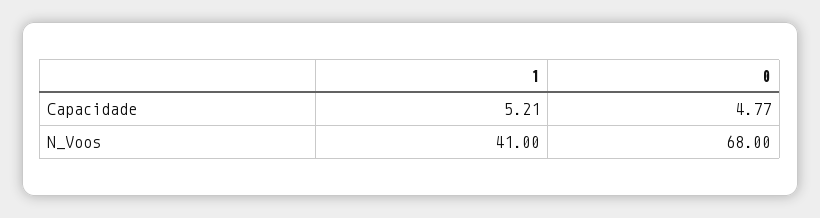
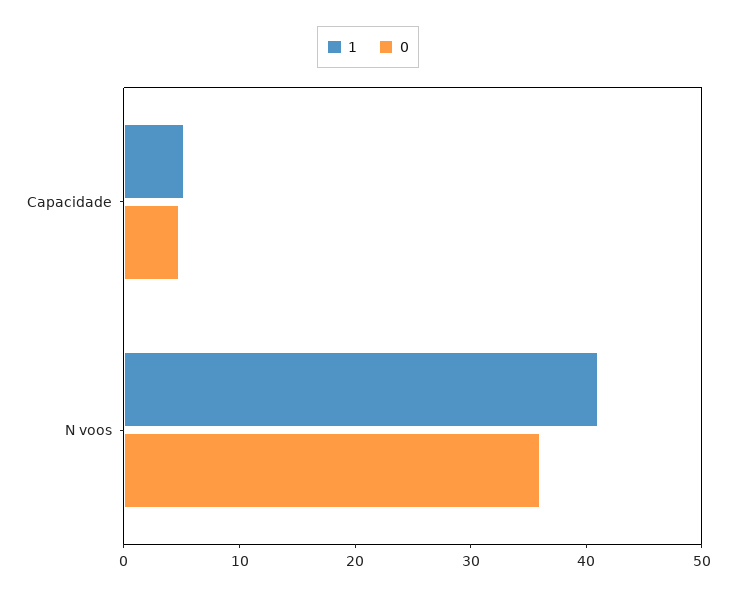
0, N_Voos: 68 -> 36

